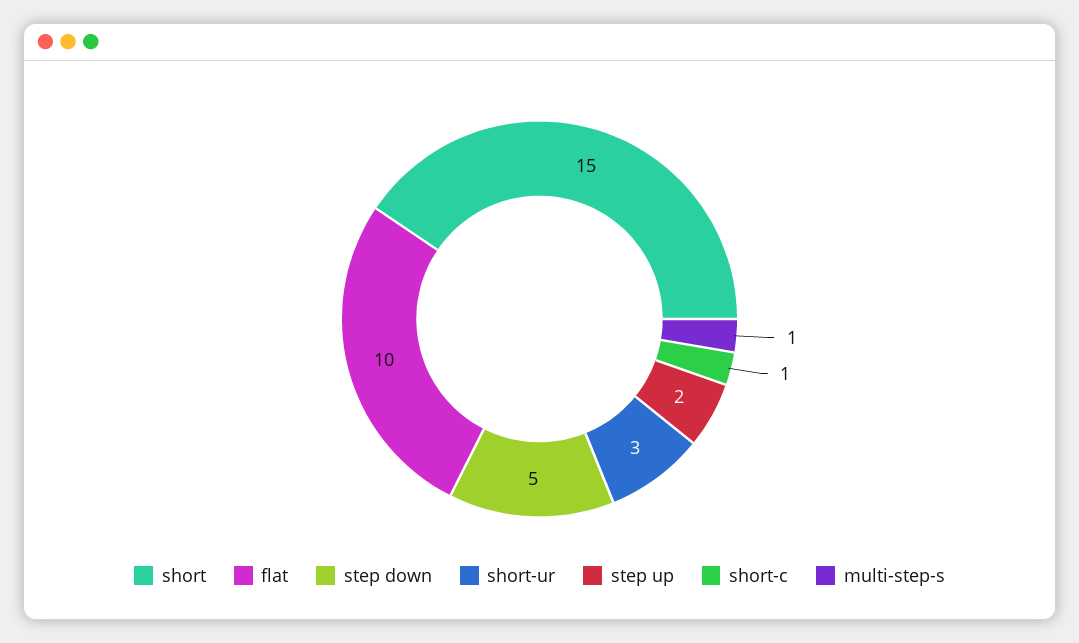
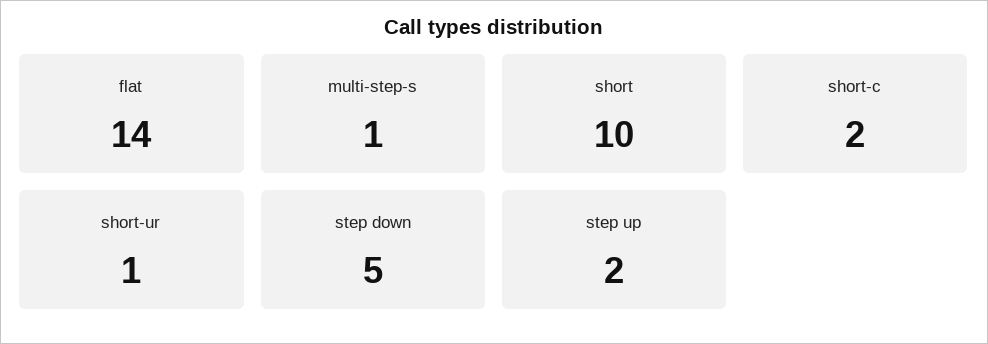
short: 15 -> 10
flat: 10 -> 14
short-ur: 3 -> 1
short-c: 1 -> 2

